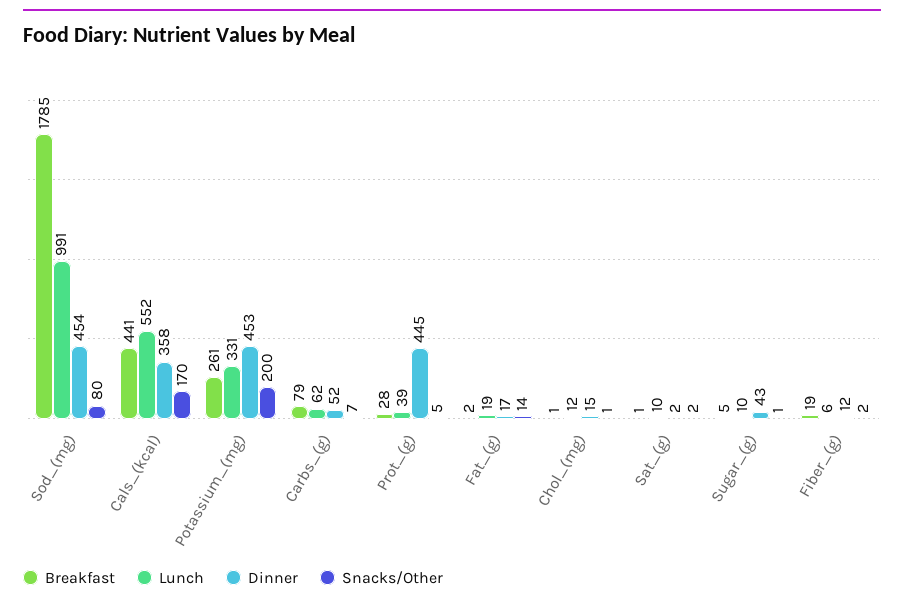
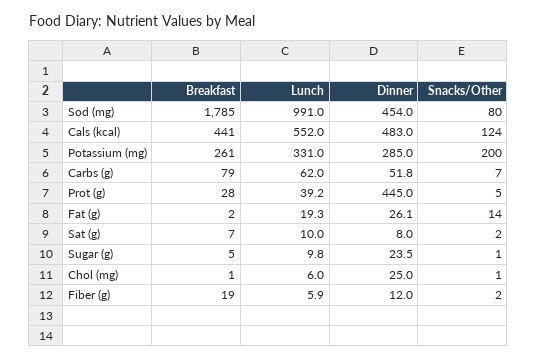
Dinner, Cals_(kcal): 358 -> 483
Snacks/Other, Cals_(kcal): 170 -> 124
Dinner, Potassium_(mg): 453 -> 285
Dinner, Fat_(g): 17 -> 26.1
Lunch, Chol_(mg): 12 -> 6
Dinner, Chol_(mg): 15 -> 25
Breakfast, Sat_(g): 1 -> 7
Dinner, Sat_(g): 2 -> 8
Dinner, Sugar_(g): 43 -> 23.5

